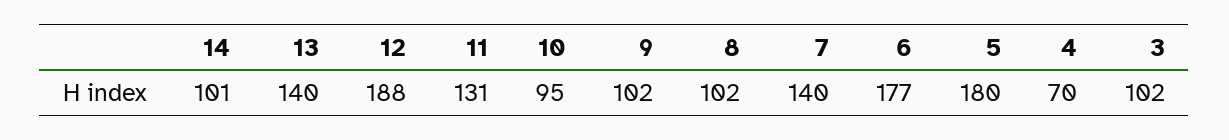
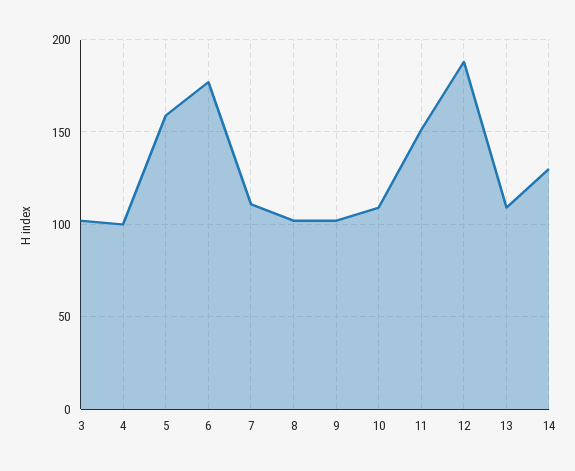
14: 101 -> 130
13: 140 -> 110
11: 131 -> 150
10: 95 -> 110
7: 140 -> 110
5: 180 -> 160
4: 70 -> 100

